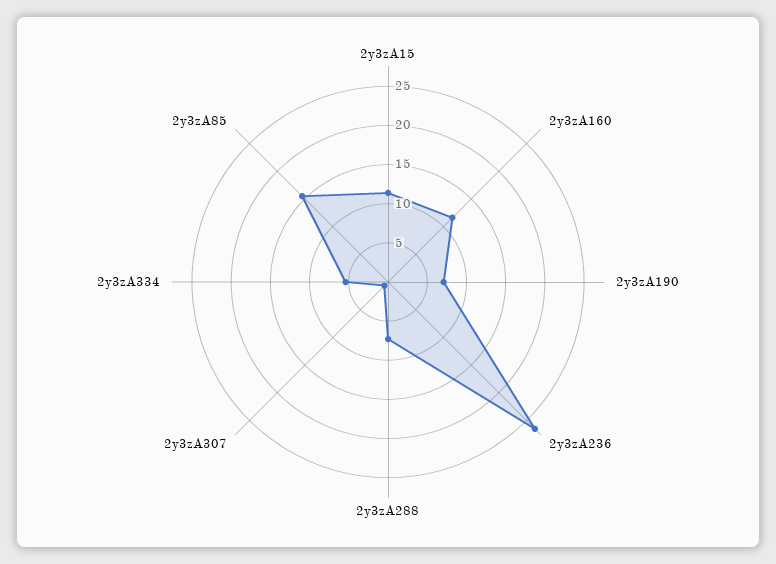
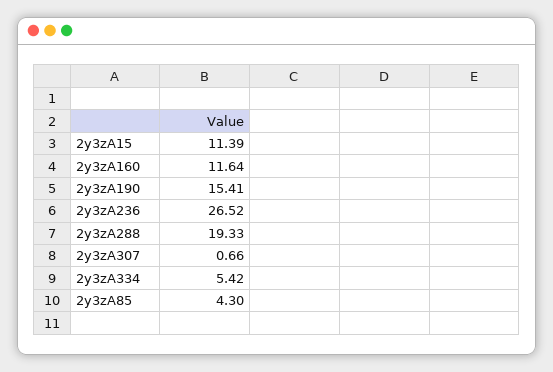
2y3zA190: 7.5 -> 15.41
2y3zA288: 7.5 -> 19.33
2y3zA85: 15 -> 4.3

